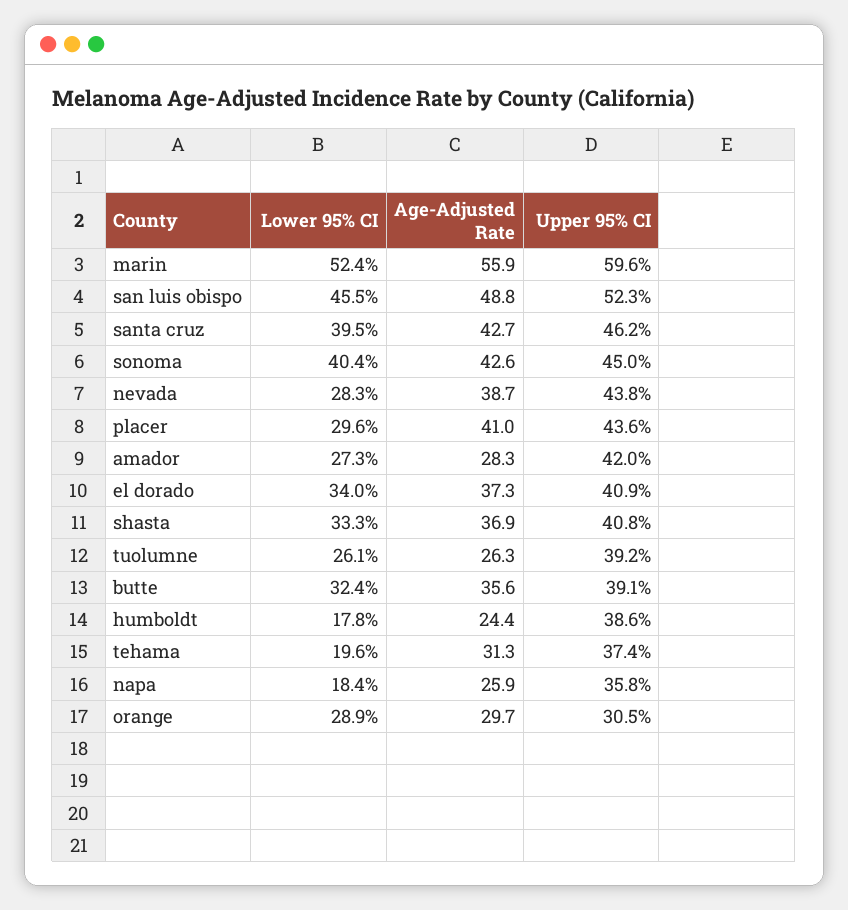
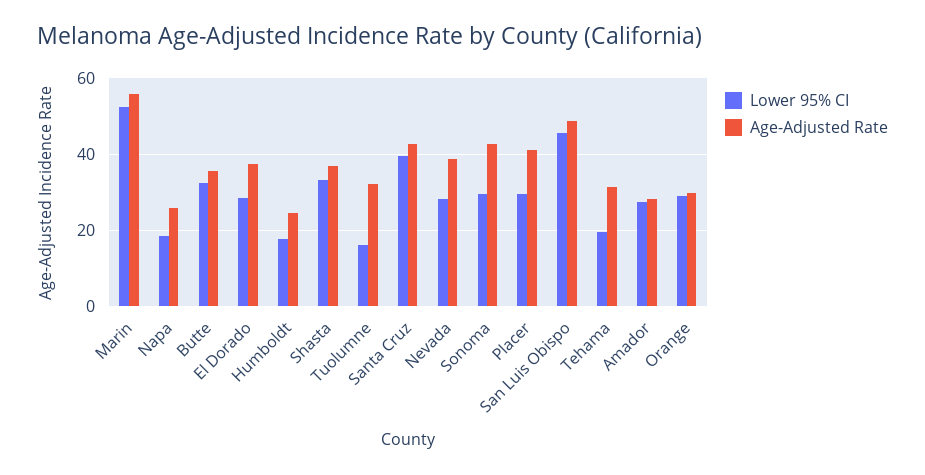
Upper 95% CI, marin: 59.6 -> none
Upper 95% CI, san luis obispo: 52.3 -> none
Upper 95% CI, santa cruz: 46.2 -> none
Lower 95% CI, sonoma: 40.4 -> 30
Upper 95% CI, sonoma: 45 -> none
Upper 95% CI, nevada: 43.8 -> none
Upper 95% CI, placer: 43.6 -> none
Upper 95% CI, amador: 42 -> none
Lower 95% CI, el dorado: 34 -> 28
Upper 95% CI, el dorado: 40.9 -> none
Upper 95% CI, shasta: 40.8 -> none
Lower 95% CI, tuolumne: 26.1 -> 16
Age-Adjusted Rate, tuolumne: 26.3 -> 32
Upper 95% CI, tuolumne: 39.2 -> none
Upper 95% CI, butte: 39.1 -> none
Upper 95% CI, humboldt: 38.6 -> none
Upper 95% CI, tehama: 37.4 -> none
Upper 95% CI, napa: 35.8 -> none
Upper 95% CI, orange: 30.5 -> none

